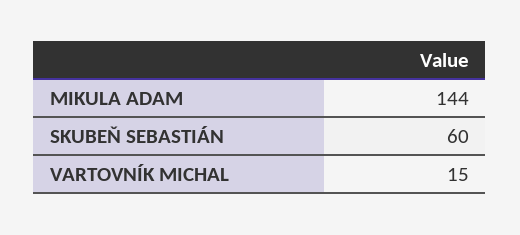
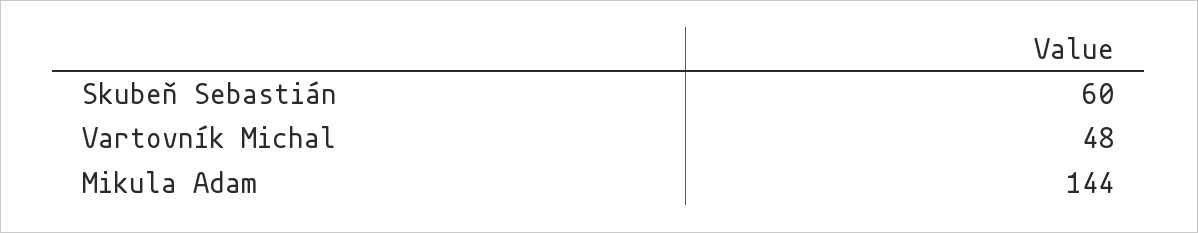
VARTOVNÍK MICHAL: 15 -> 48

